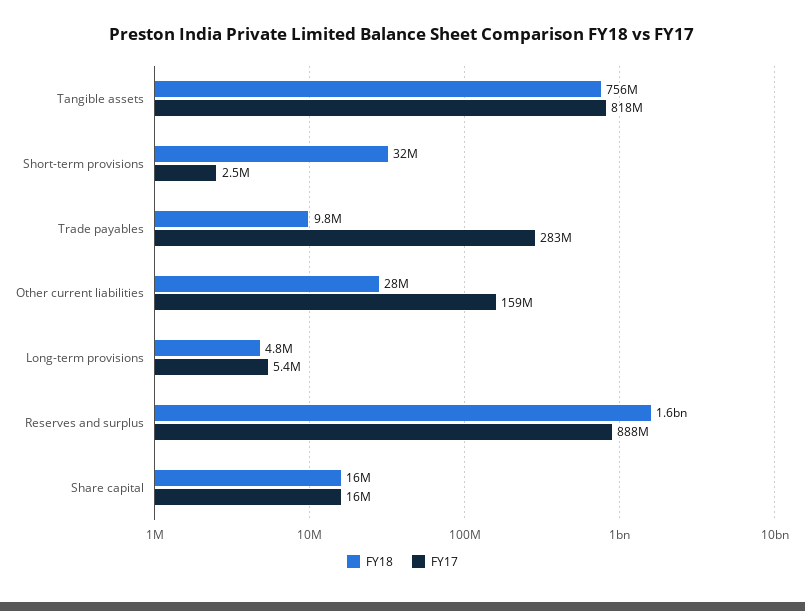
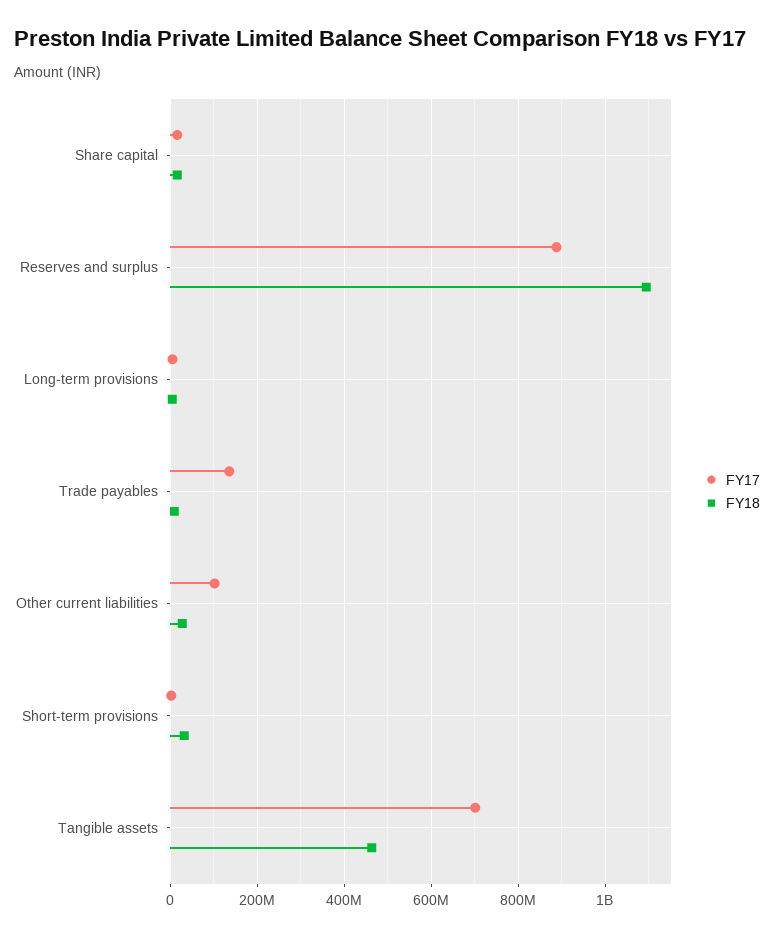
FY18, Tangible assets: 756000000 -> 460000000
FY17, Tangible assets: 818000000 -> 700000000
FY17, Trade payables: 283000000 -> 140000000
FY17, Other current liabilities: 159000000 -> 100000000
FY18, Reserves and surplus: 1600000000 -> 1100000000

